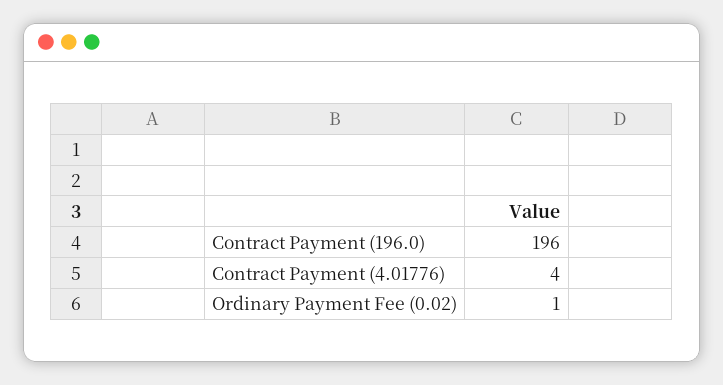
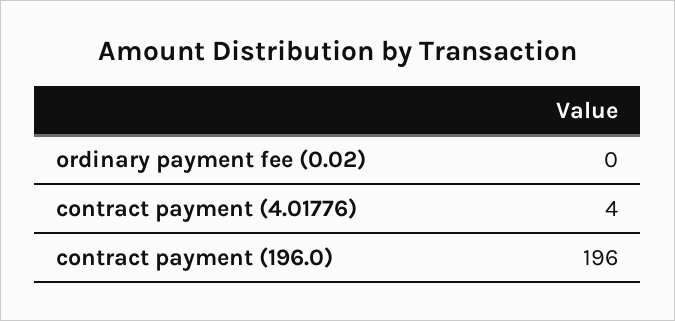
Ordinary Payment Fee (0.02): 1 -> 0

